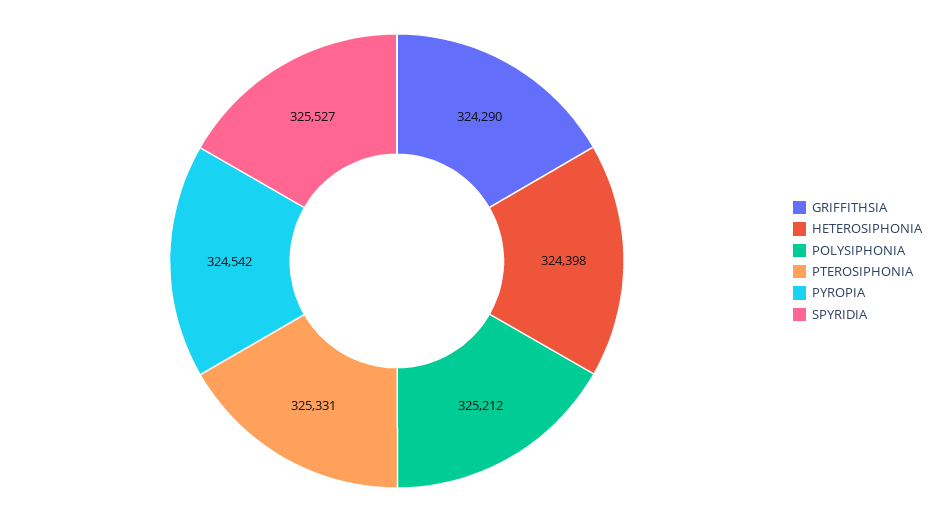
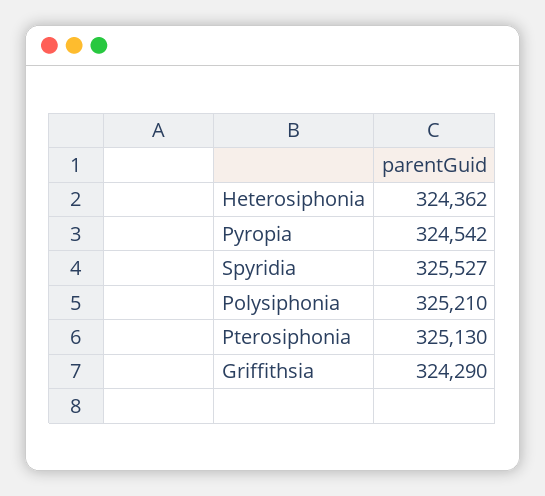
HETEROSIPHONIA: 324398 -> 324362
POLYSIPHONIA: 325212 -> 325210
PTEROSIPHONIA: 325331 -> 325130

